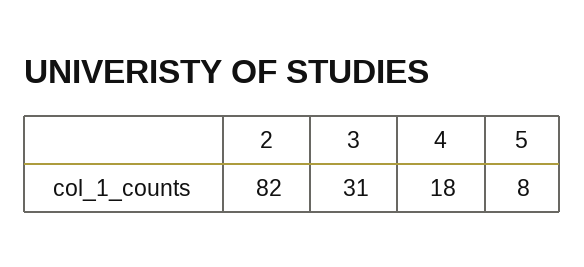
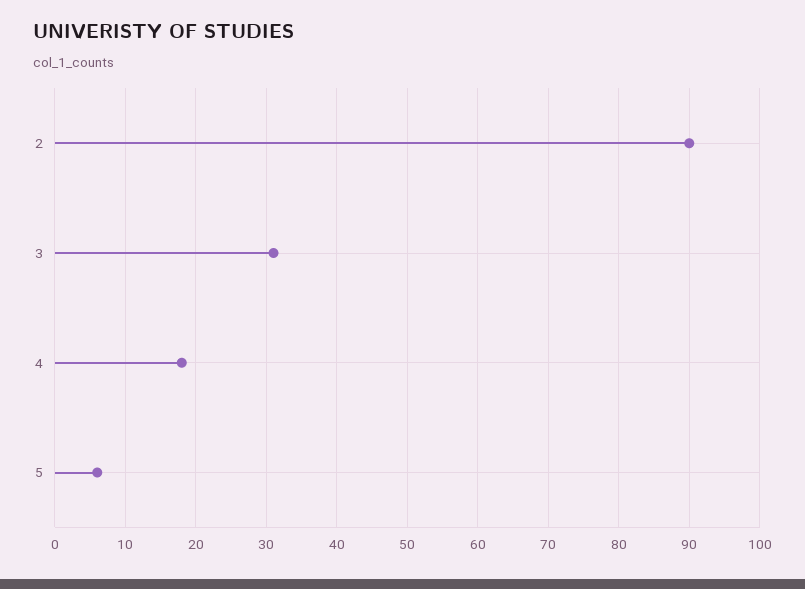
2: 82 -> 90
5: 8 -> 6

